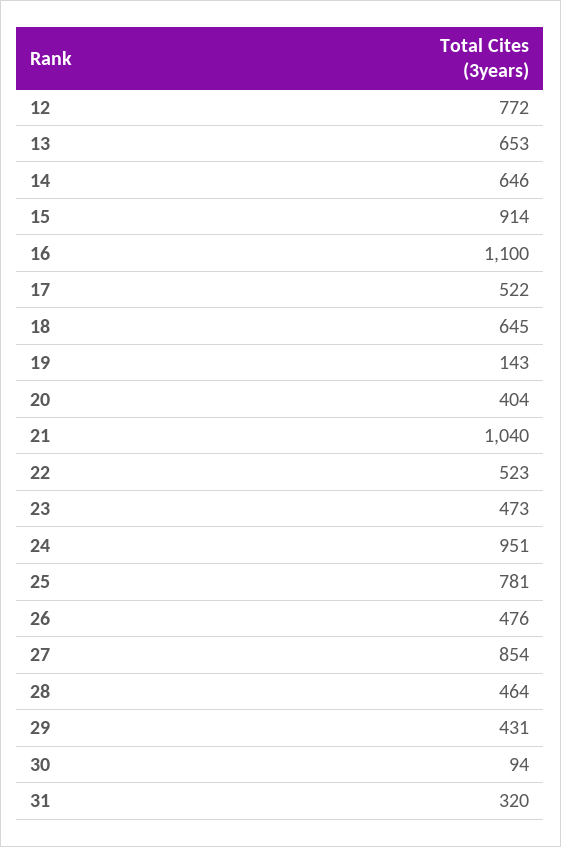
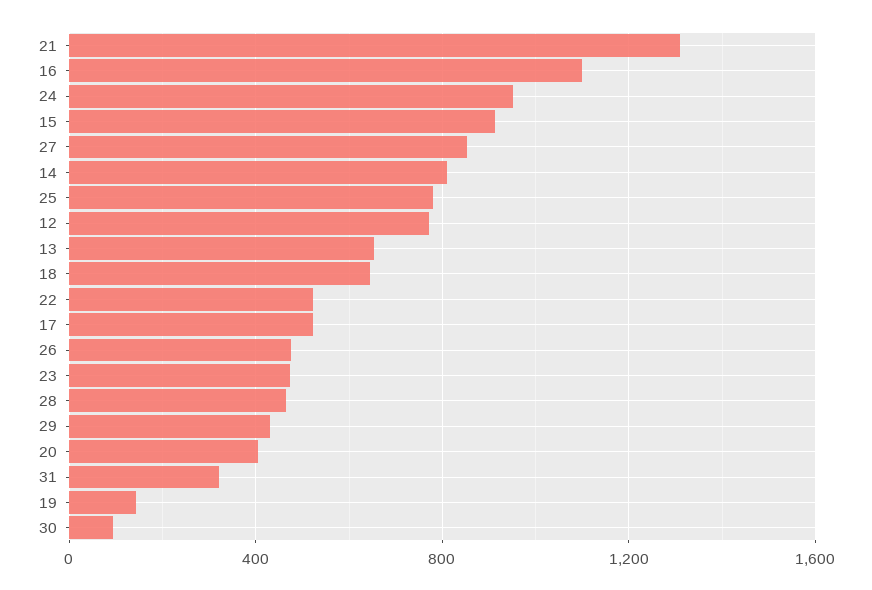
14: 646 -> 800
21: 1040 -> 1300

